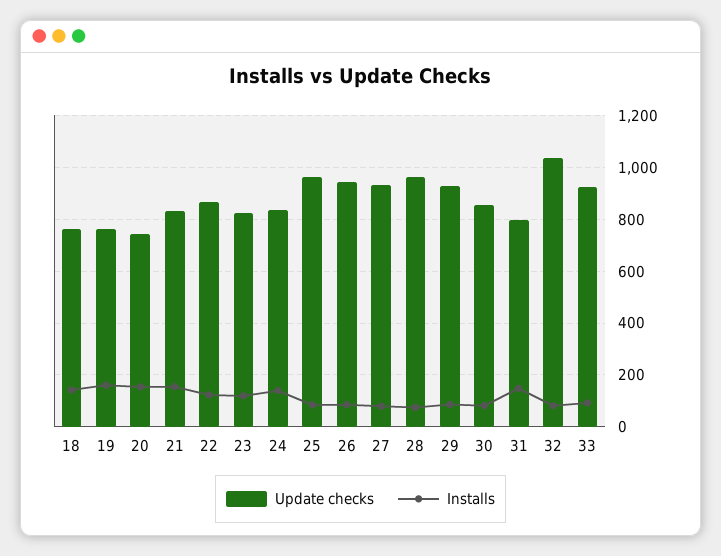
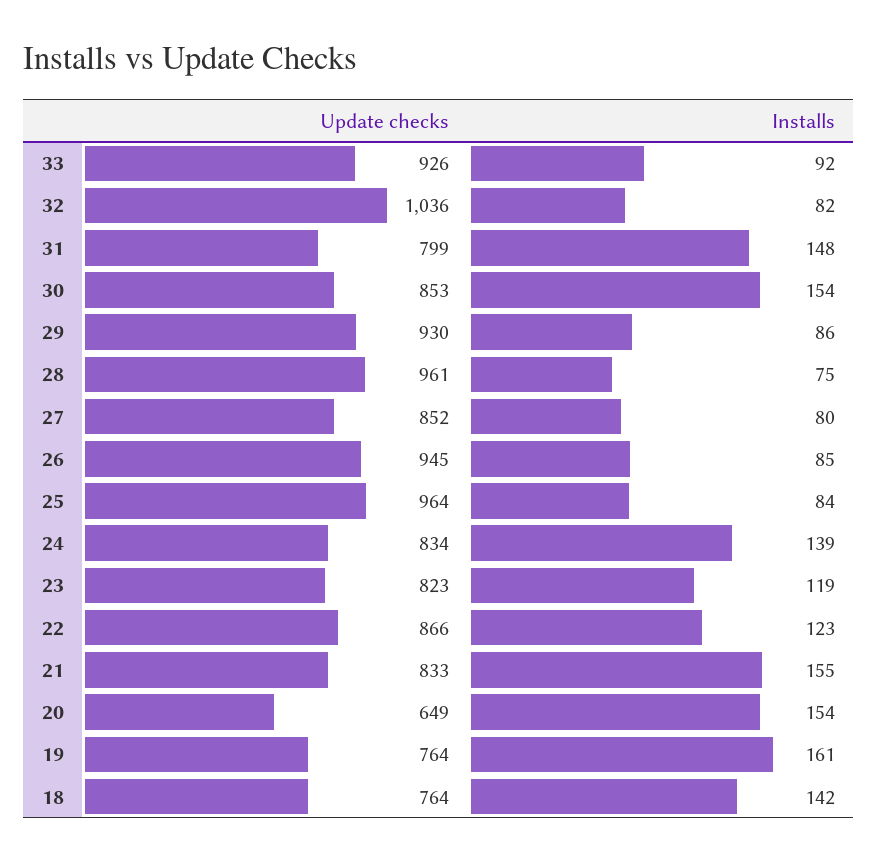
Update checks, 20: 750 -> 649
Update checks, 27: 925 -> 852
Installs, 30: 75 -> 154

